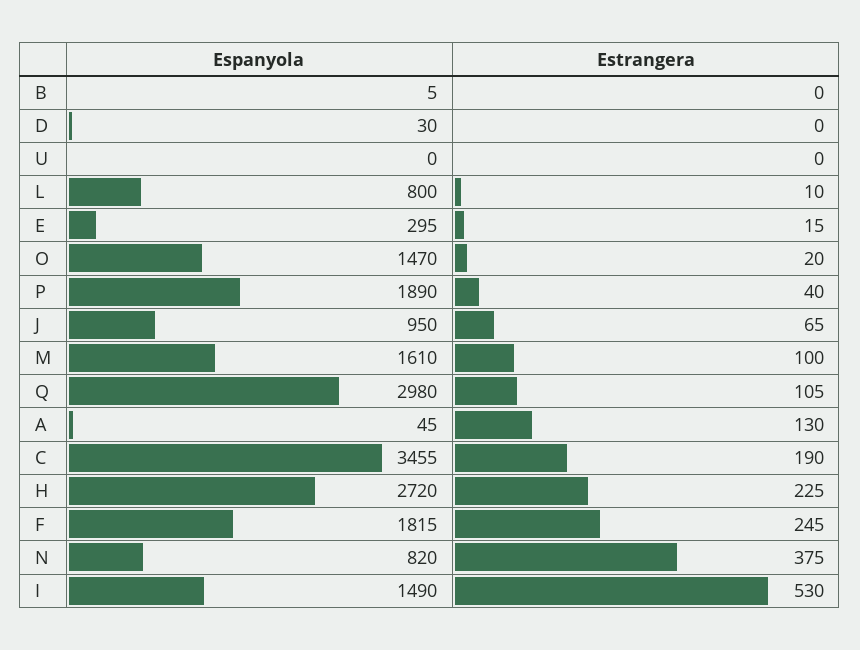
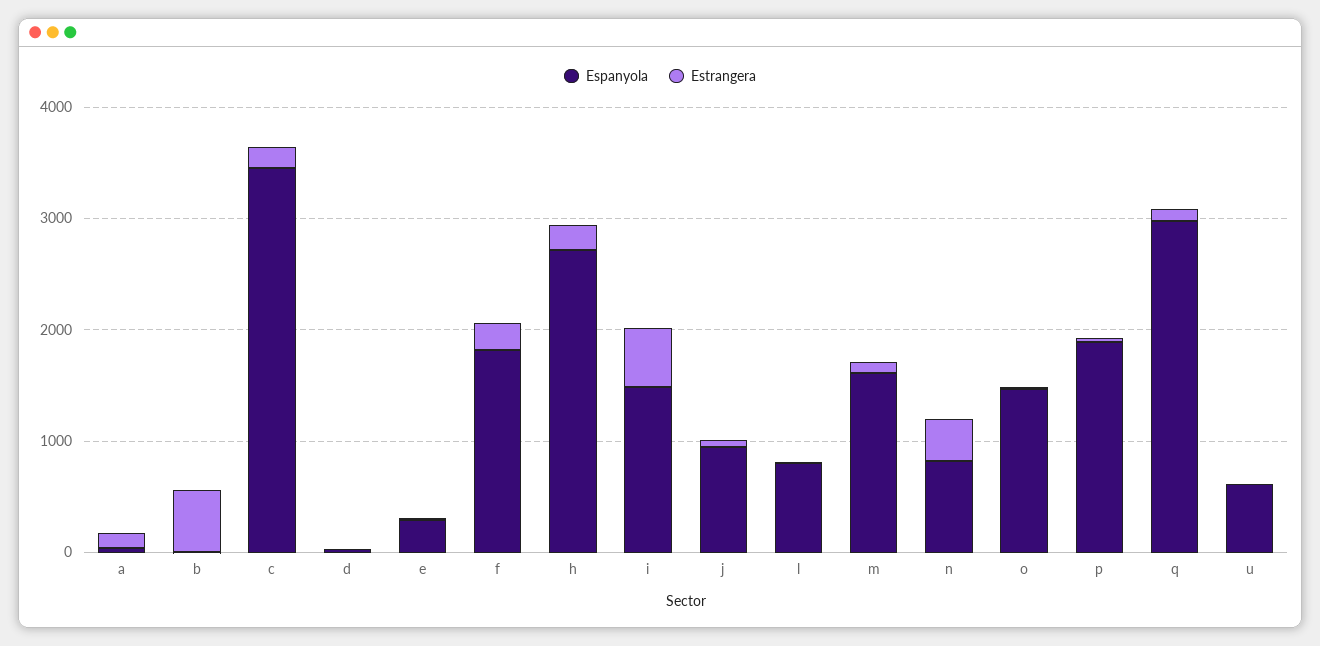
Estrangera, B: 0 -> 600
Espanyola, U: 0 -> 600

